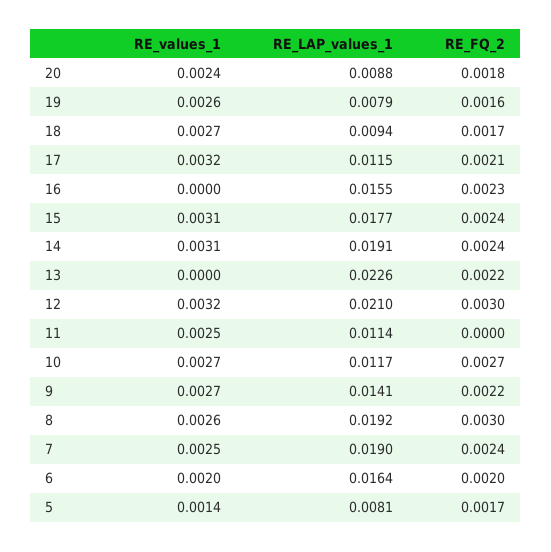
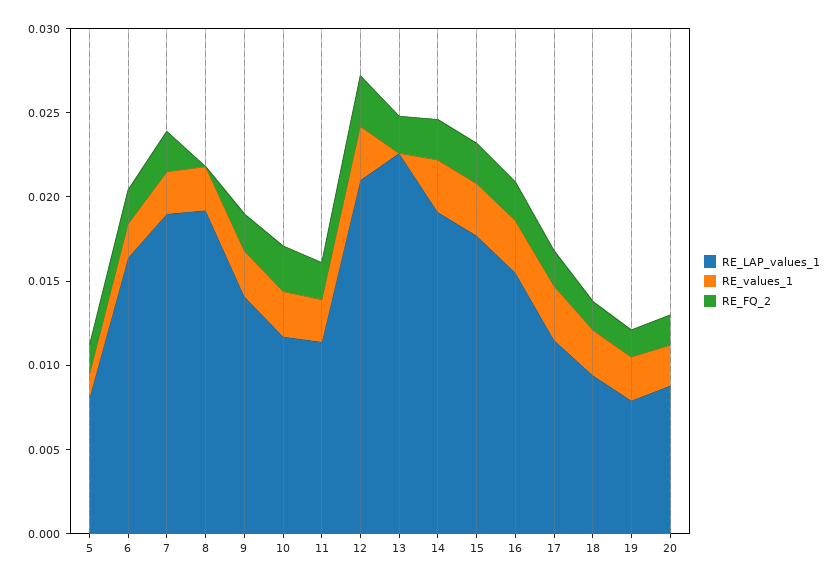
RE_values_1, 16: 0 -> 0.003
RE_FQ_2, 11: 0 -> 0.002
RE_FQ_2, 8: 0.003 -> 0

